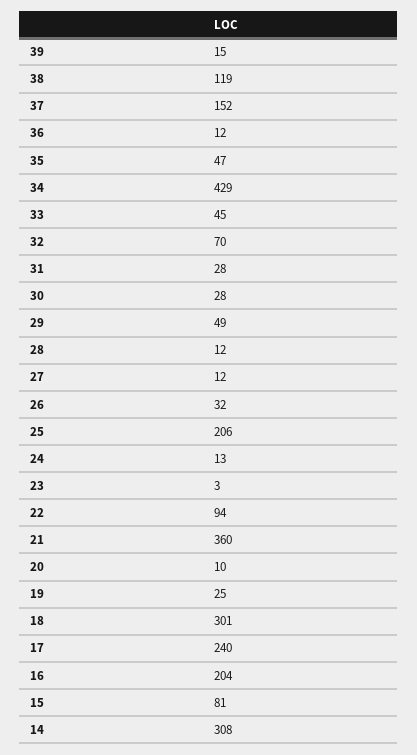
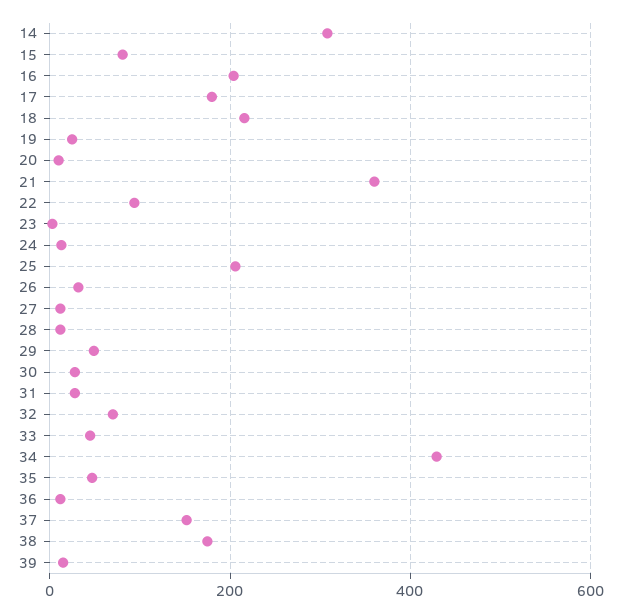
38: 119 -> 180
18: 301 -> 220
17: 240 -> 180

